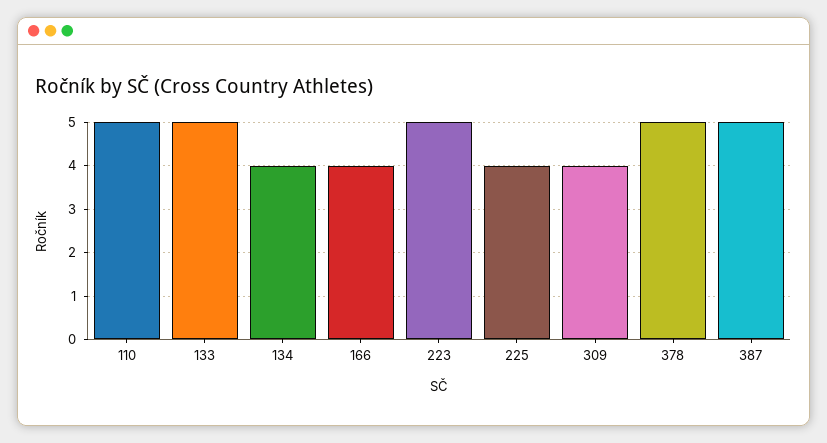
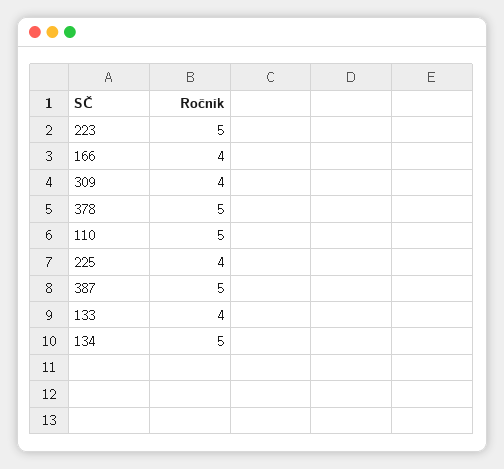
133: 5 -> 4
134: 4 -> 5

